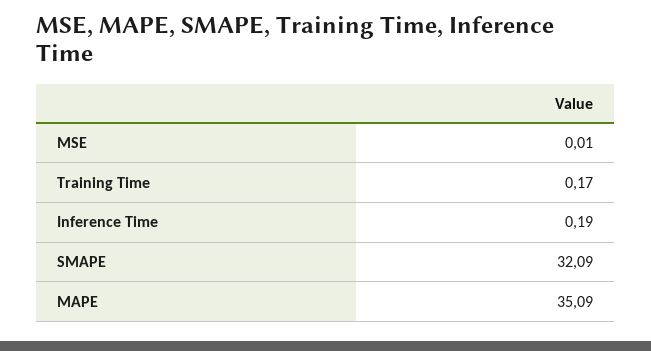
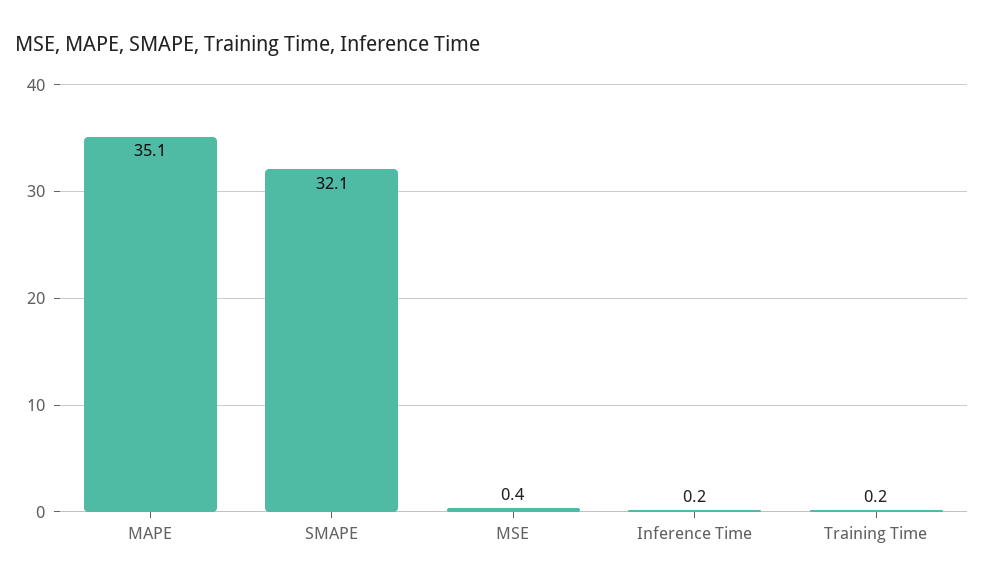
MSE: 0.01 -> 0.4

